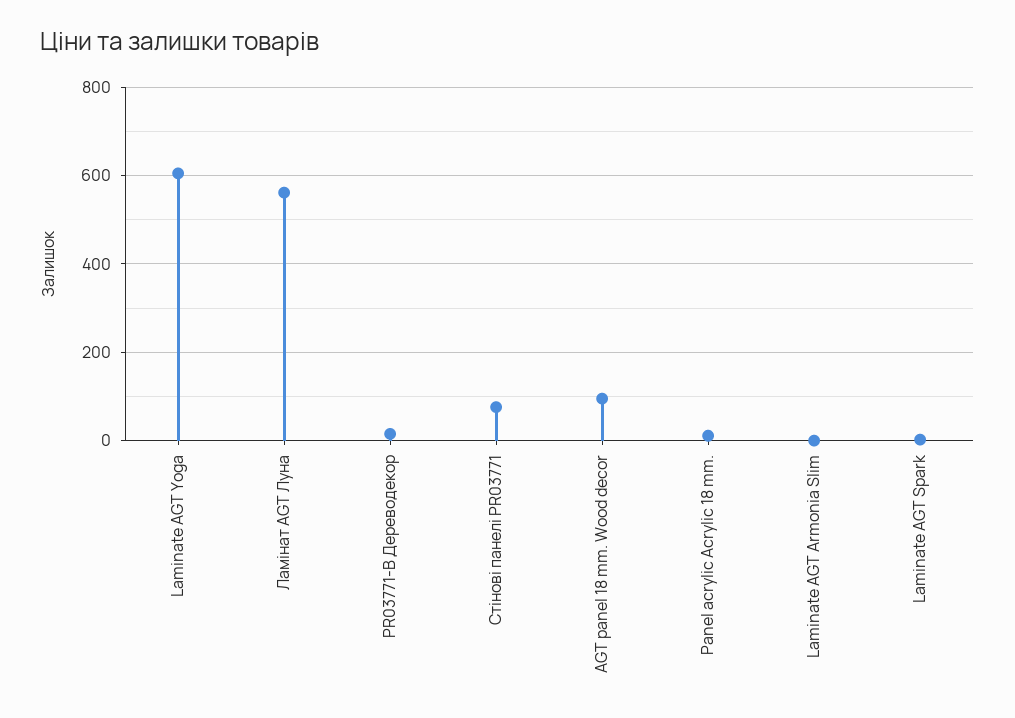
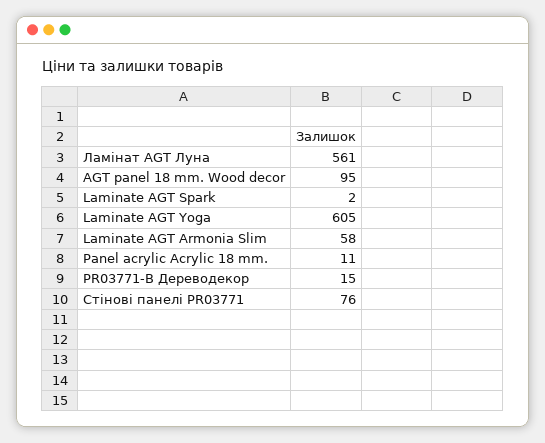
Laminate AGT Armonia Slim: 0 -> 58

